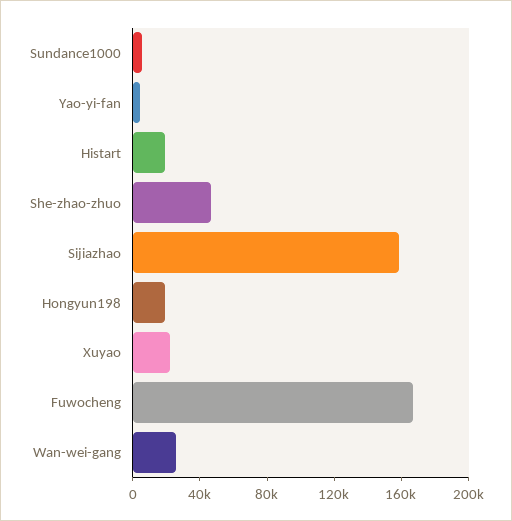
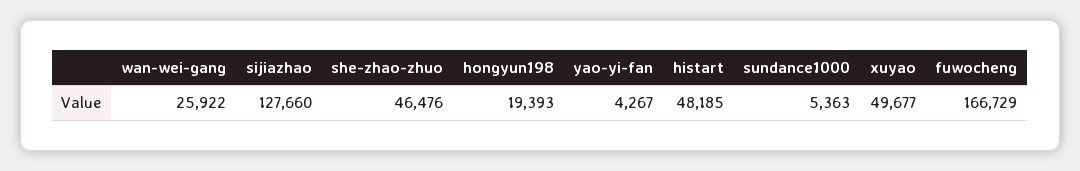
Histart: 20000 -> 48185
Sijiazhao: 160000 -> 127660
Xuyao: 20000 -> 49677

